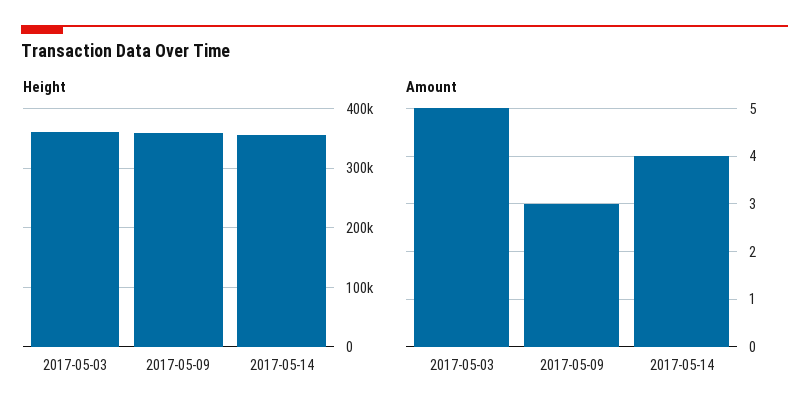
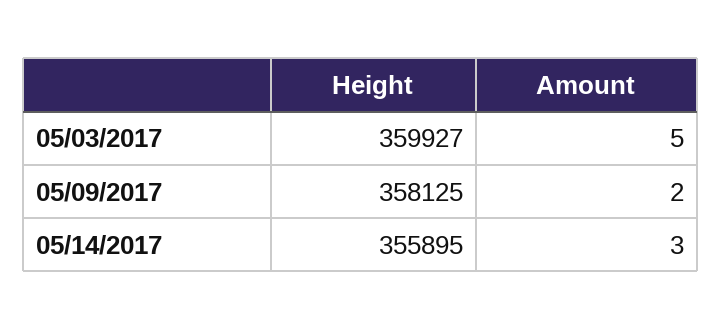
Amount, 2017-05-09: 3 -> 2
Amount, 2017-05-14: 4 -> 3

